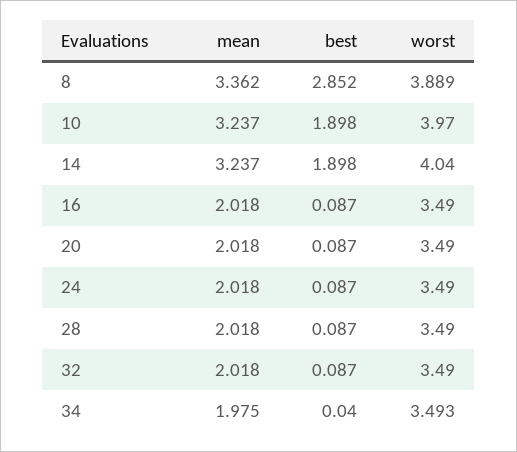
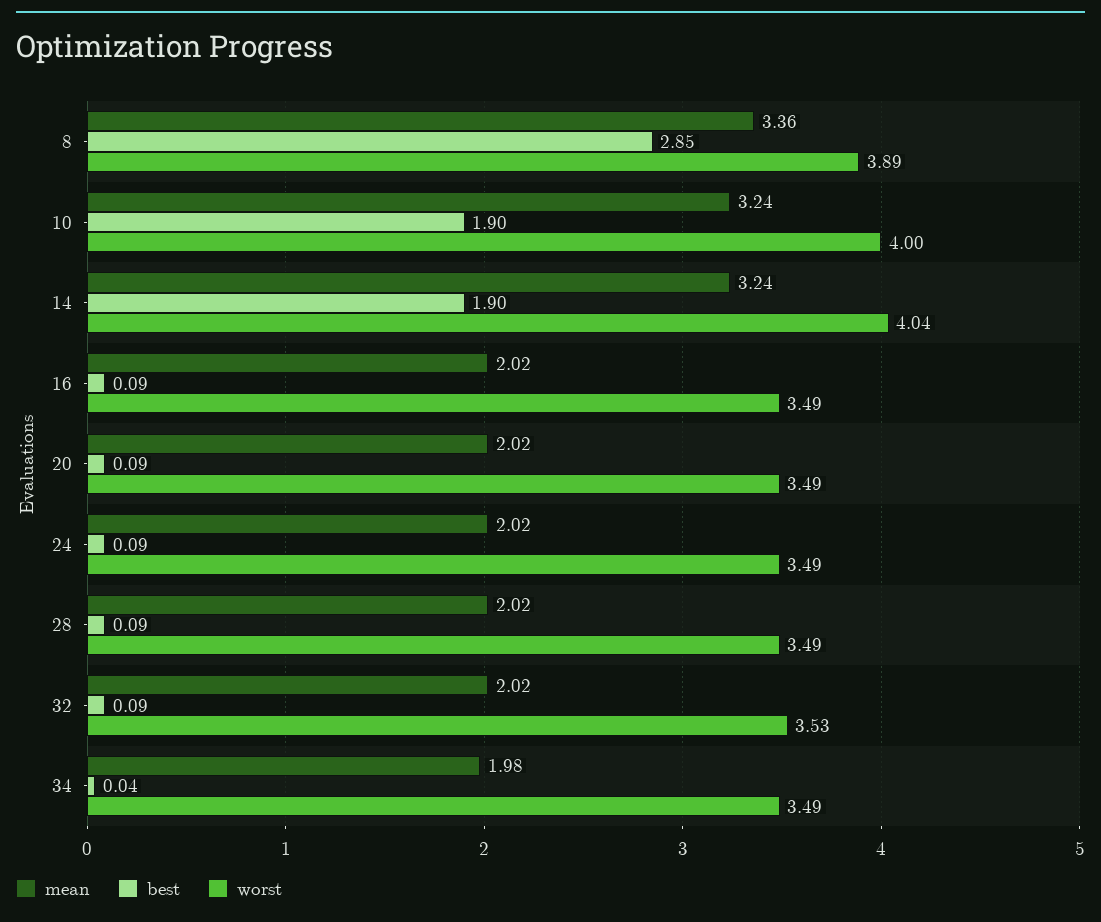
worst, 10: 3.97 -> 4
worst, 32: 3.49 -> 3.53

